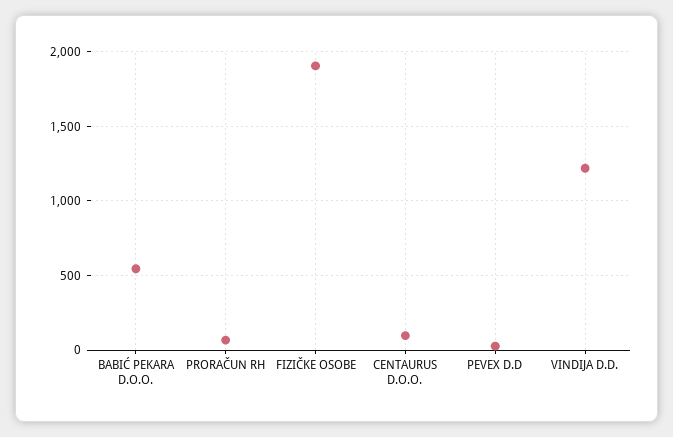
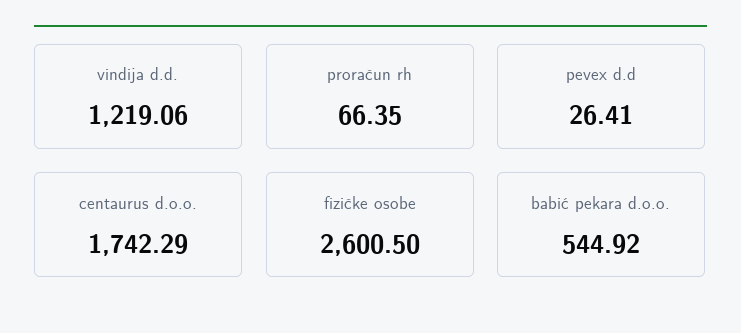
FIZIČKE OSOBE: 1900 -> 2600.5
CENTAURUS D.O.O.: 100 -> 1742.29

